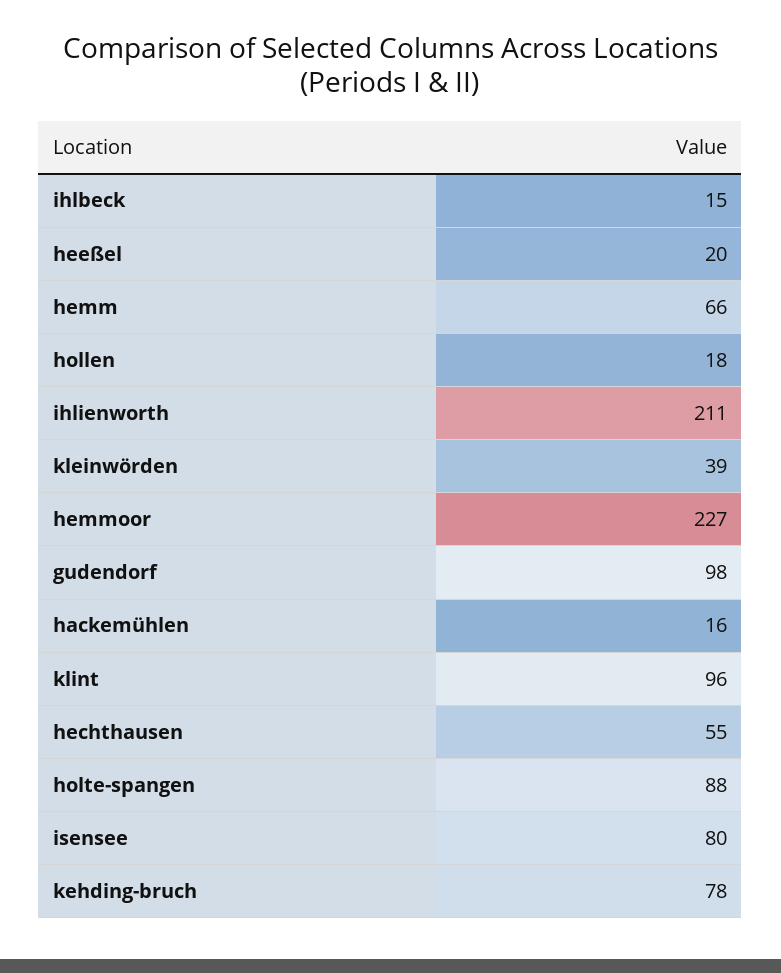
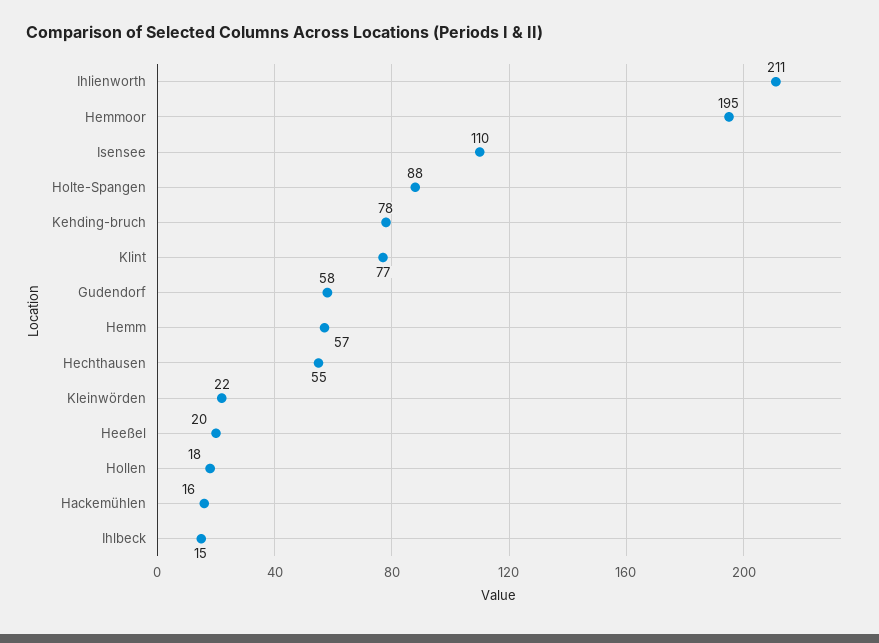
hemm: 66 -> 57
kleinwörden: 39 -> 22
hemmoor: 227 -> 195
gudendorf: 98 -> 58
klint: 96 -> 77
isensee: 80 -> 110

